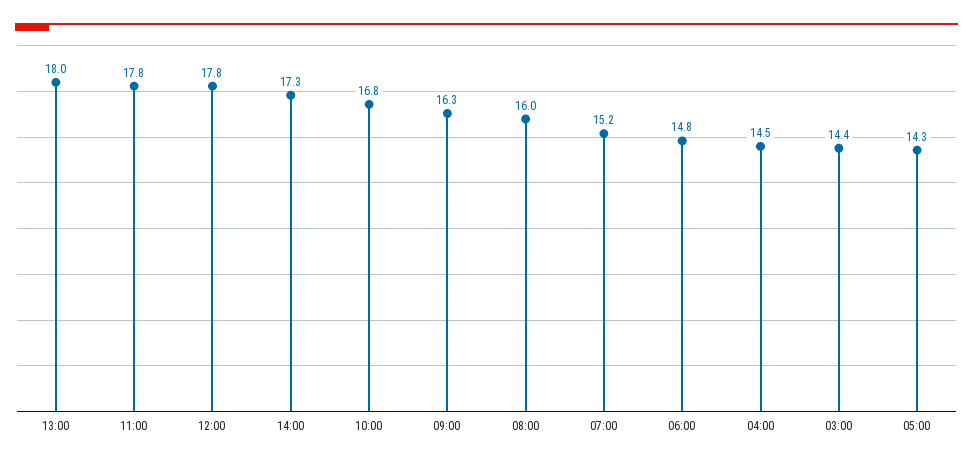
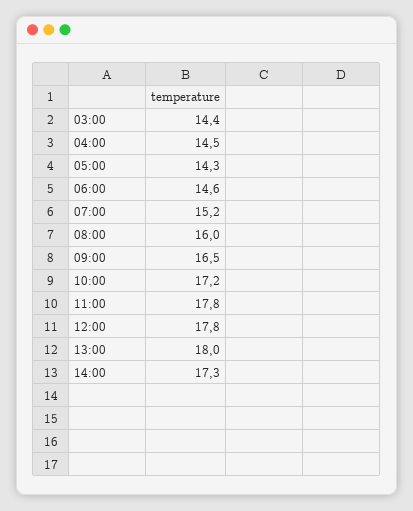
10:00: 16.8 -> 17.2
09:00: 16.3 -> 16.5
06:00: 14.8 -> 14.6

